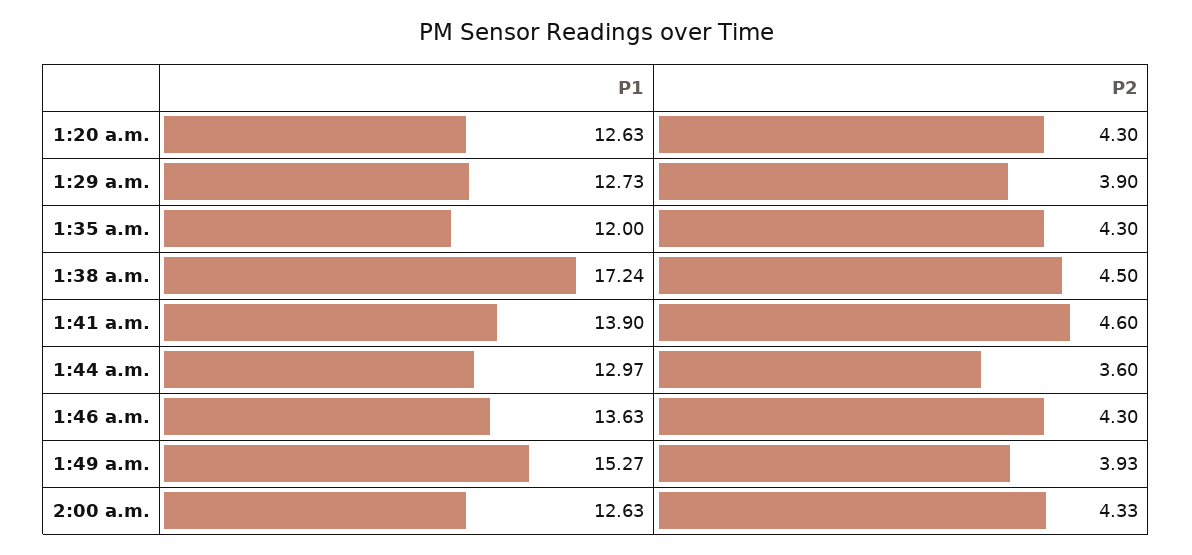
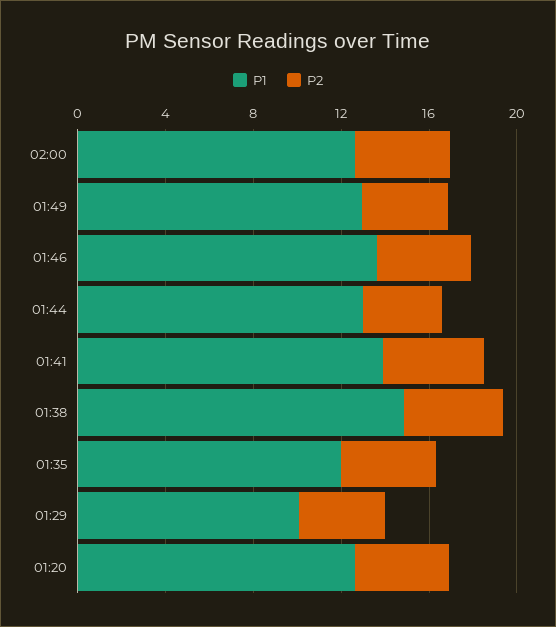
P1, 1:29 a.m.: 12.73 -> 10
P1, 1:38 a.m.: 17.24 -> 15
P1, 1:49 a.m.: 15.27 -> 13

